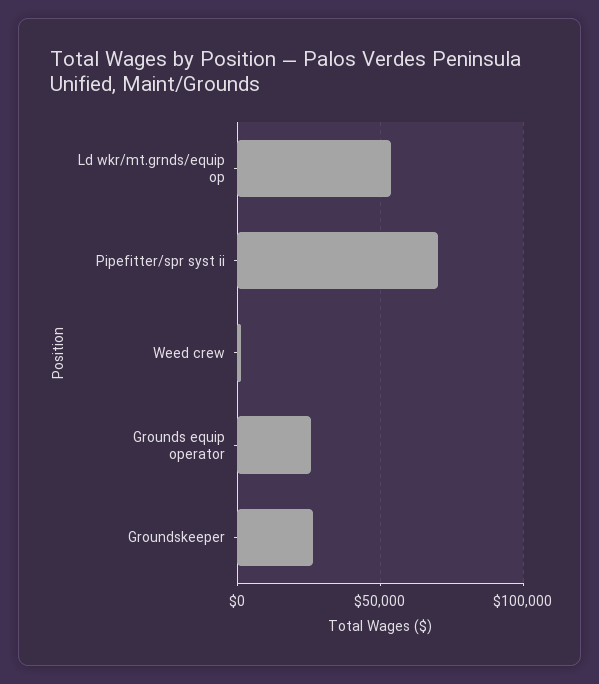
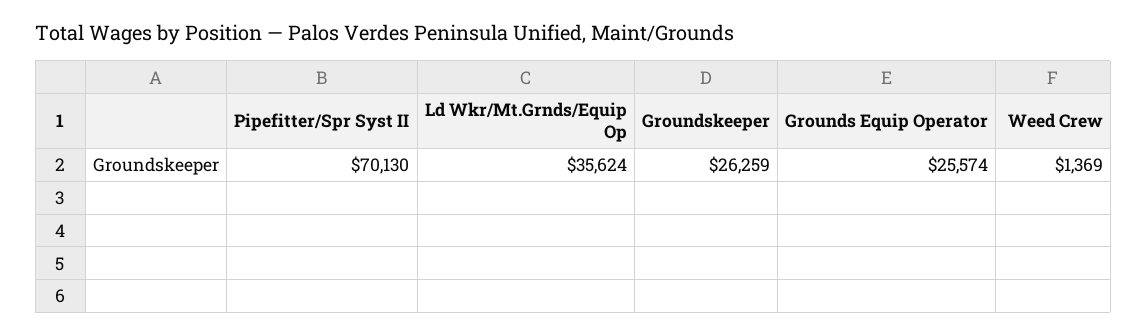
Ld wkr/mt.grnds/equip op: 55000 -> 35624

